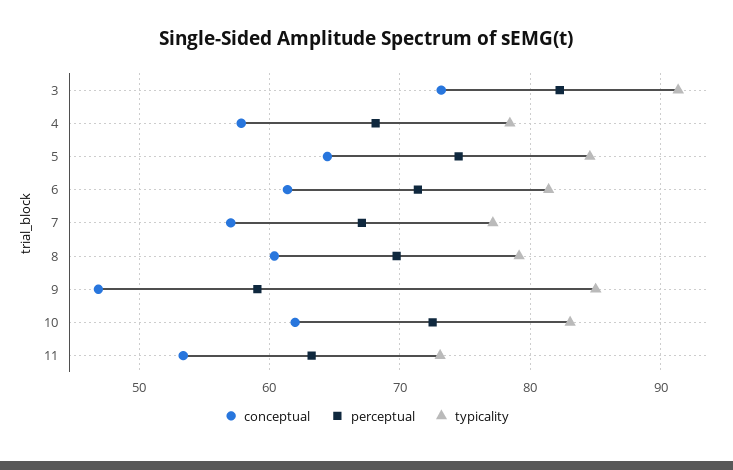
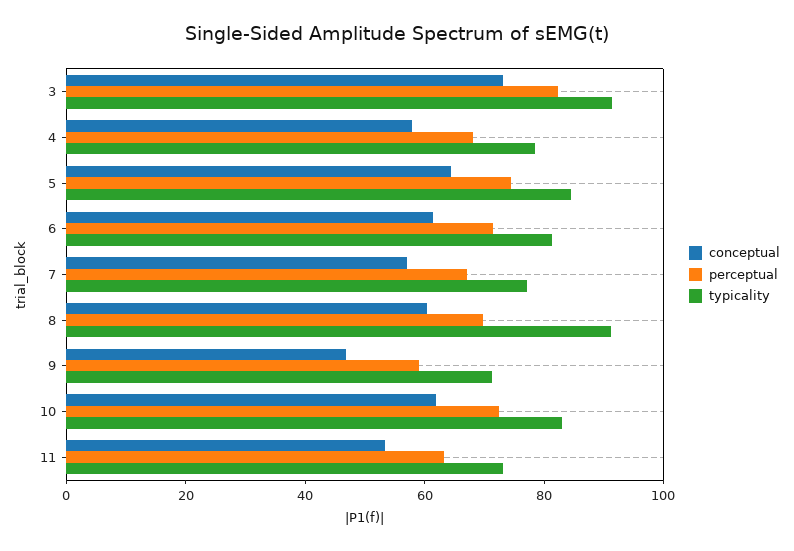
typicality, 8: 79 -> 90
typicality, 9: 85 -> 70

